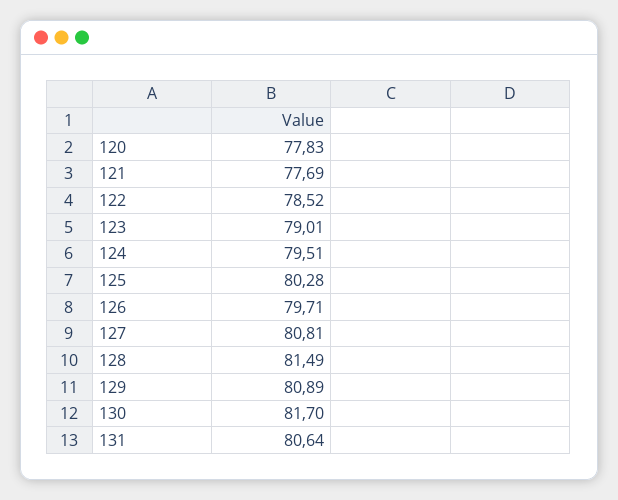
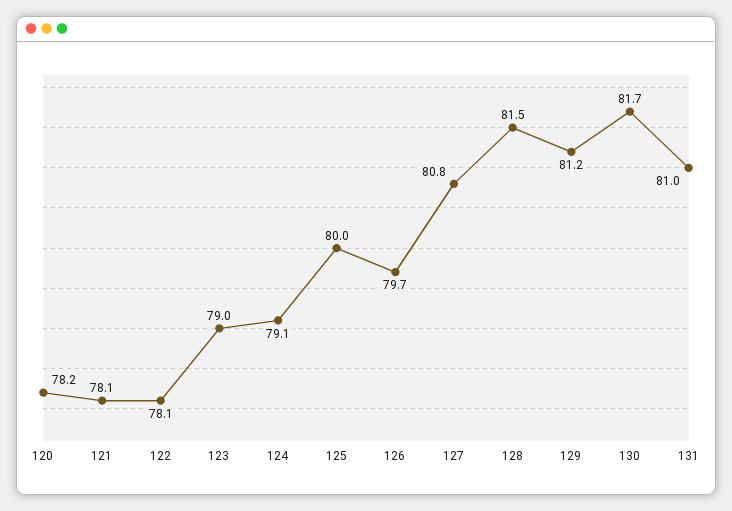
120: 77.83 -> 78.2
121: 77.69 -> 78.1
122: 78.52 -> 78.1
124: 79.51 -> 79.1
125: 80.28 -> 80
129: 80.89 -> 81.2
131: 80.64 -> 81

